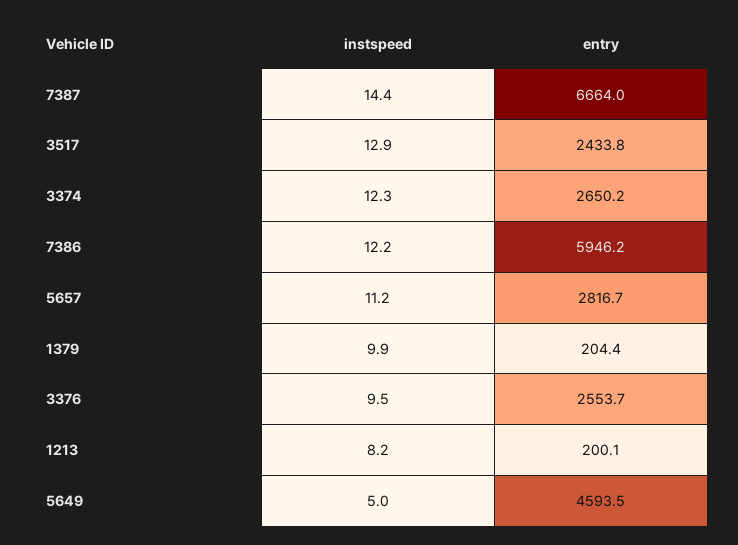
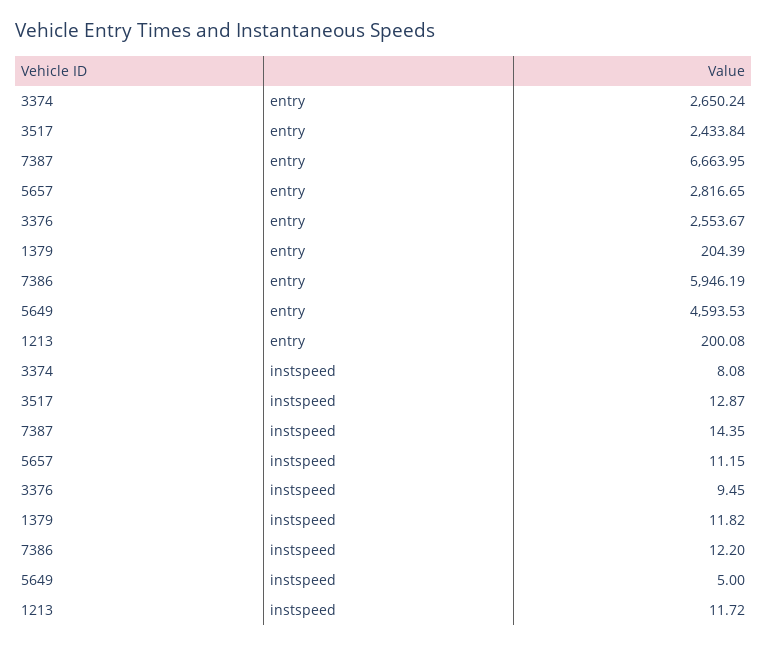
instspeed, 3374: 12.3 -> 8.08
instspeed, 1379: 9.9 -> 11.82
instspeed, 1213: 8.2 -> 11.72

